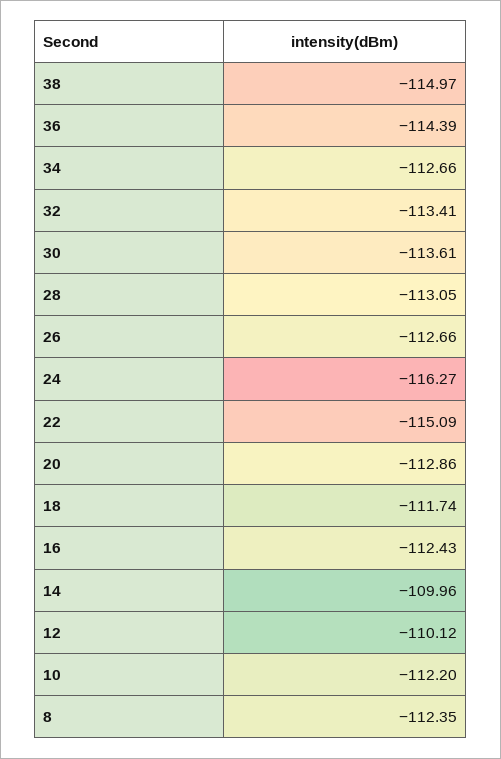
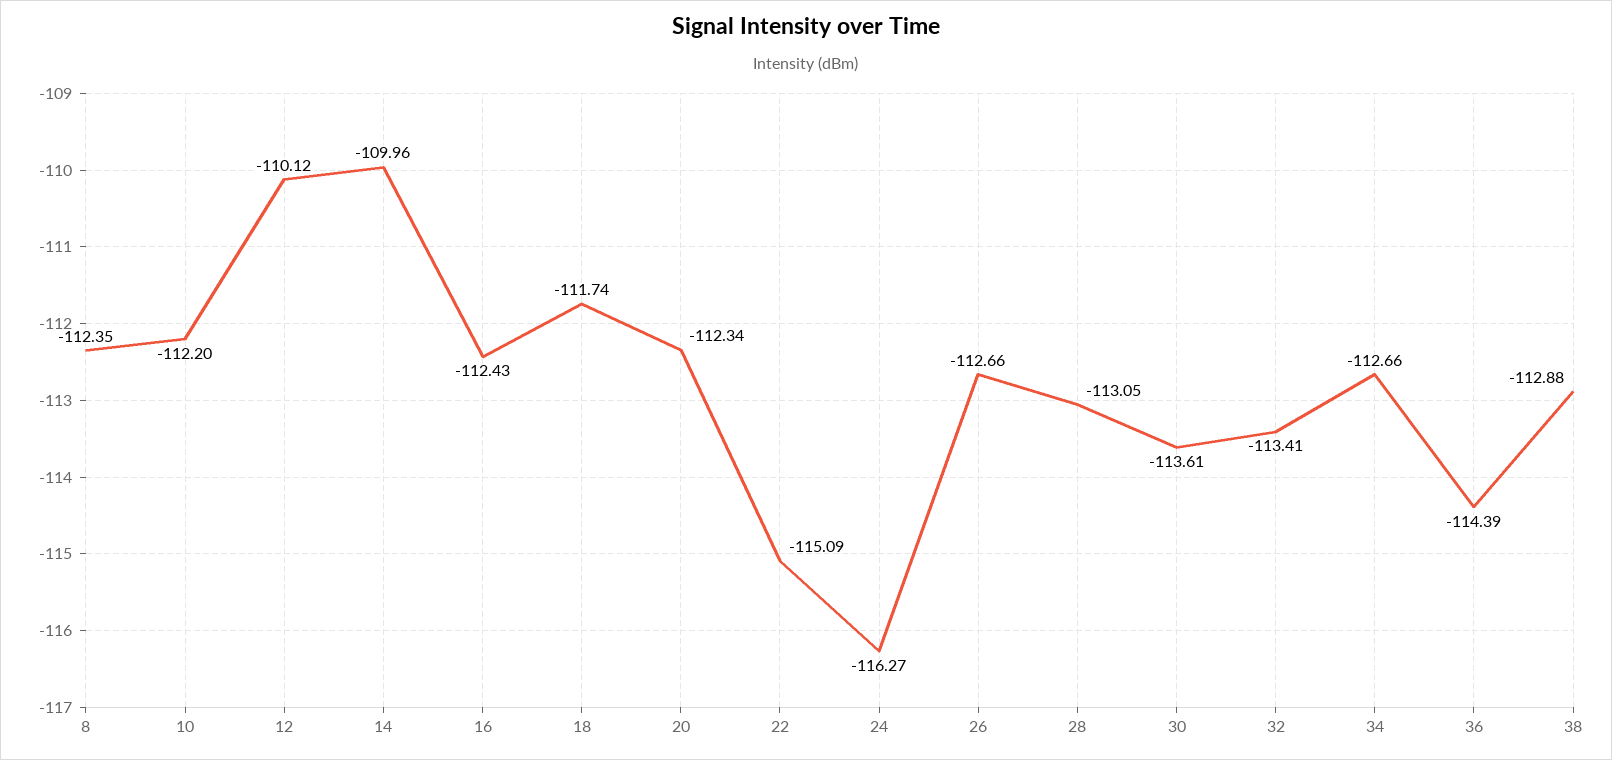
38: -114.97 -> -112.88
20: -112.86 -> -112.34

